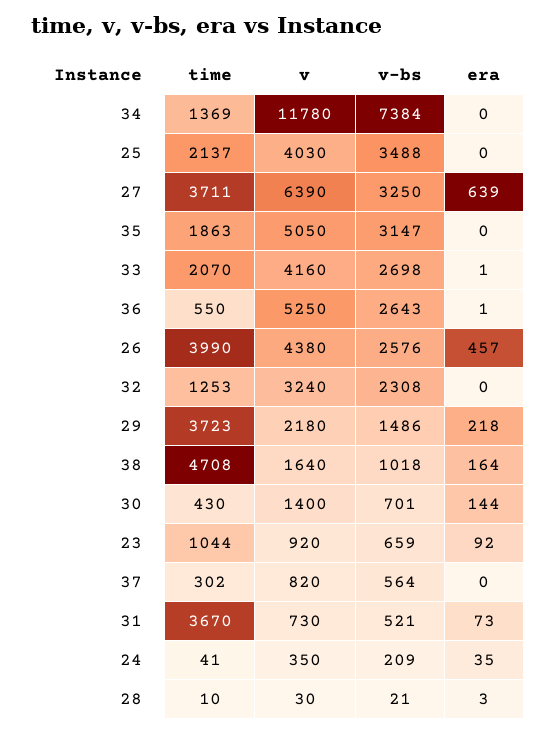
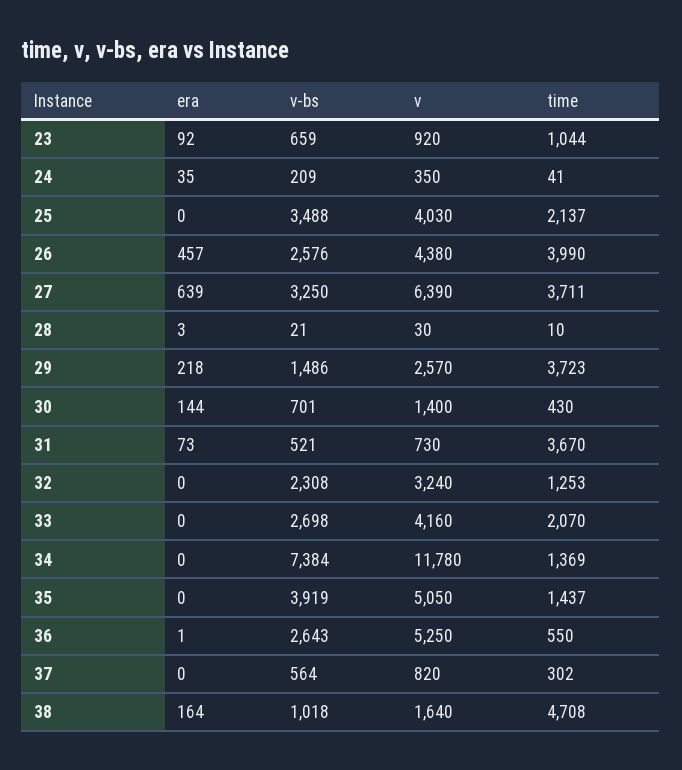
time, 35: 1863 -> 1437
v-bs, 35: 3147 -> 3919
era, 33: 1 -> 0
v, 29: 2180 -> 2570

